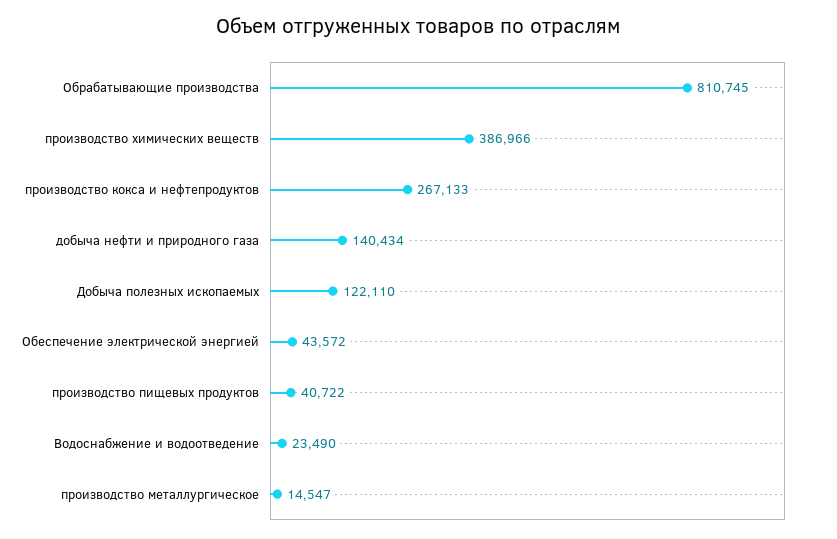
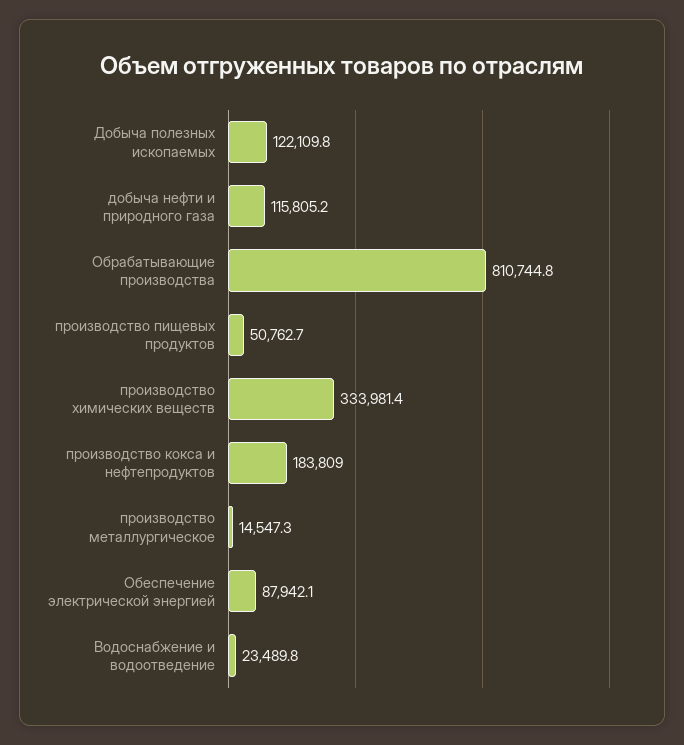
производство химических веществ: 386966 -> 333981.4
производство кокса и нефтепродуктов: 267133 -> 183809
добыча нефти и природного газа: 140434 -> 115805.2
Обеспечение электрической энергией: 43572 -> 87942.1
производство пищевых продуктов: 40722 -> 50762.7

